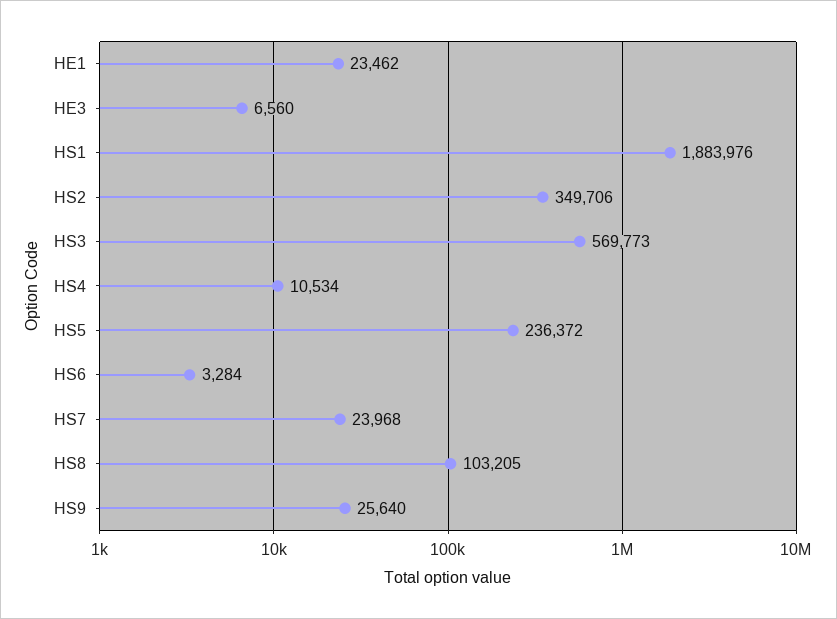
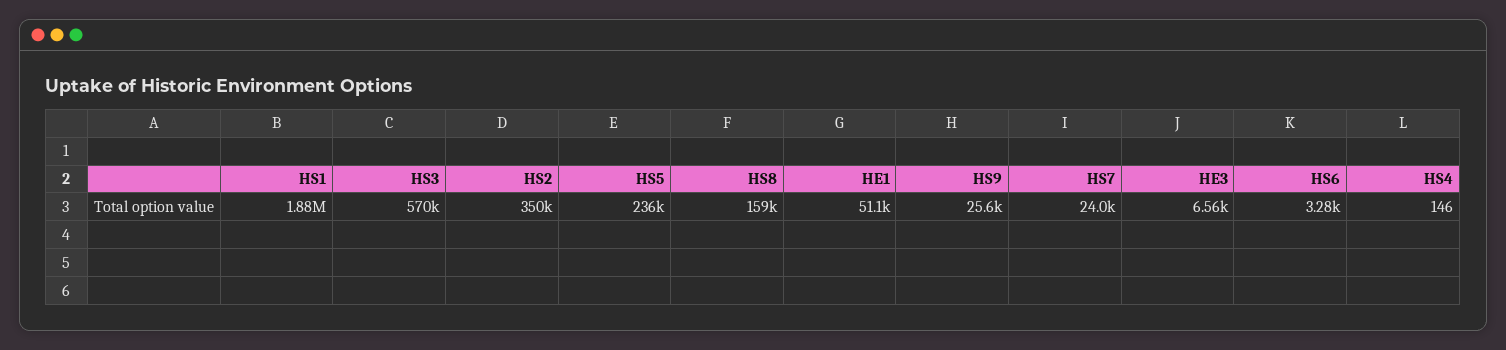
HE1: 23462 -> 51100
HS4: 10534 -> 146
HS8: 103205 -> 159000

